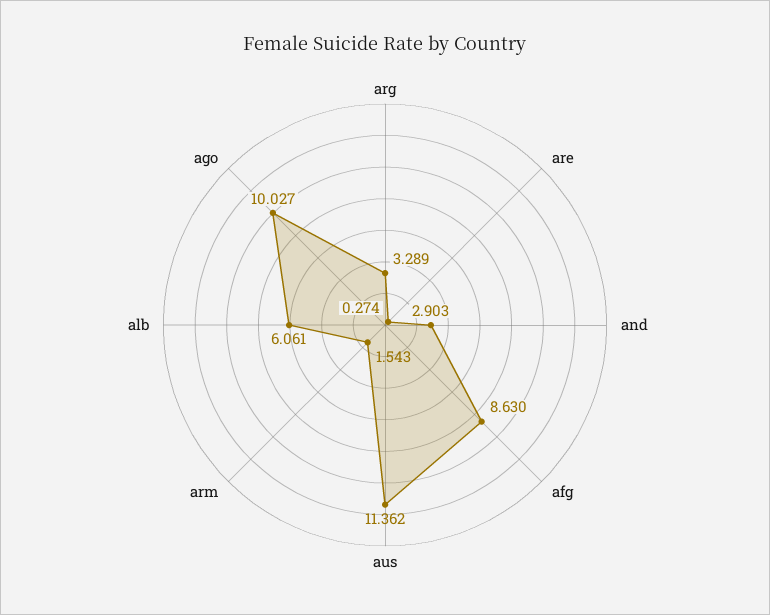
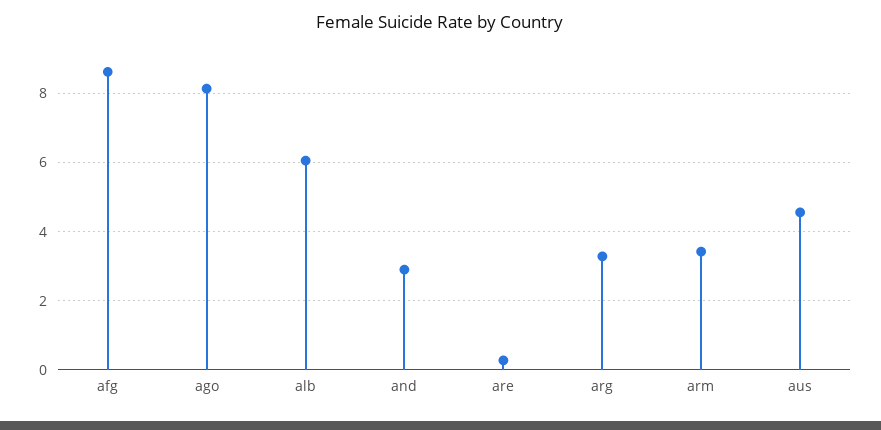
aus: 11.362 -> 4.6
arm: 1.543 -> 3.4
ago: 10.027 -> 8.2

